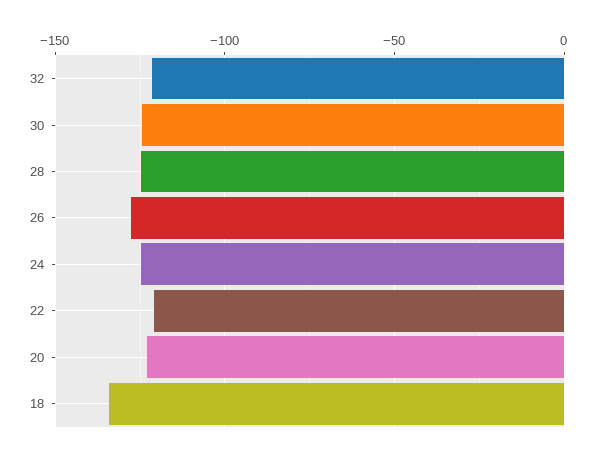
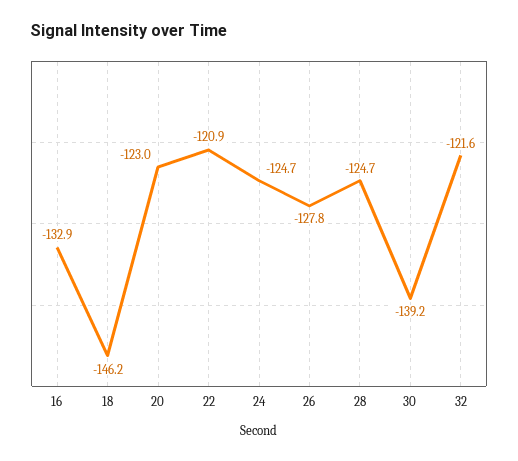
30: -125 -> -139.2
18: -135 -> -146.2
16: none -> -132.9

